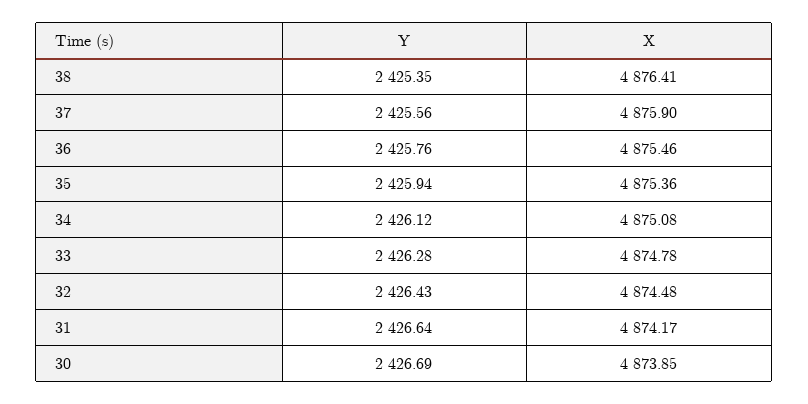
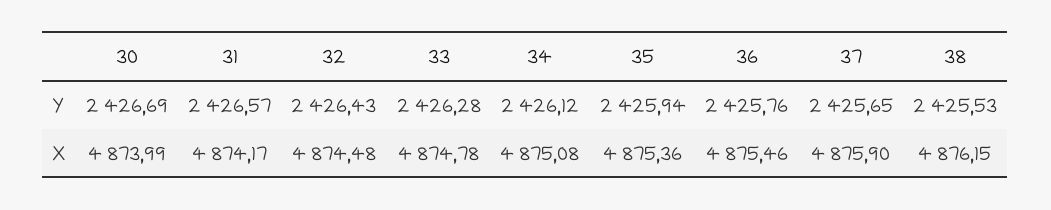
Y, 38: 2425.35 -> 2425.53
X, 38: 4876.41 -> 4876.15
Y, 37: 2425.56 -> 2425.65
Y, 31: 2426.64 -> 2426.57
X, 30: 4873.85 -> 4873.99

